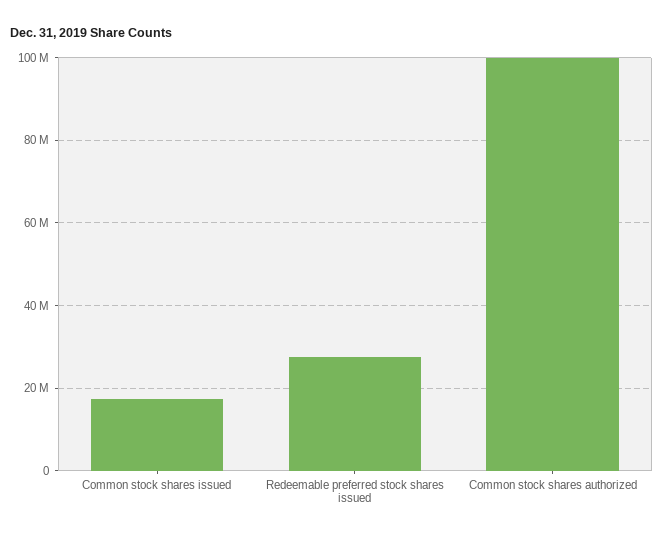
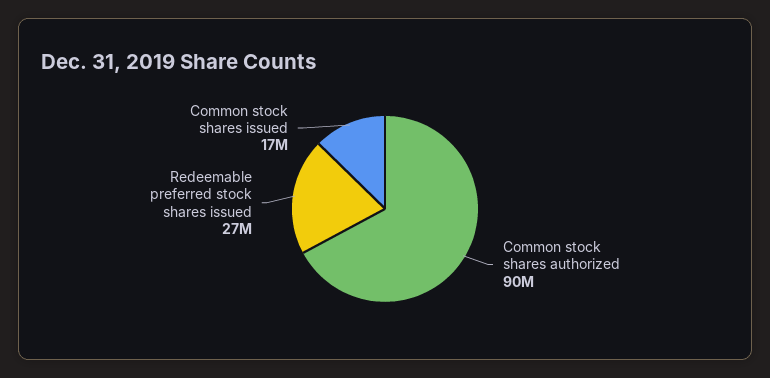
Common stock shares authorized: 100000000 -> 90000000

